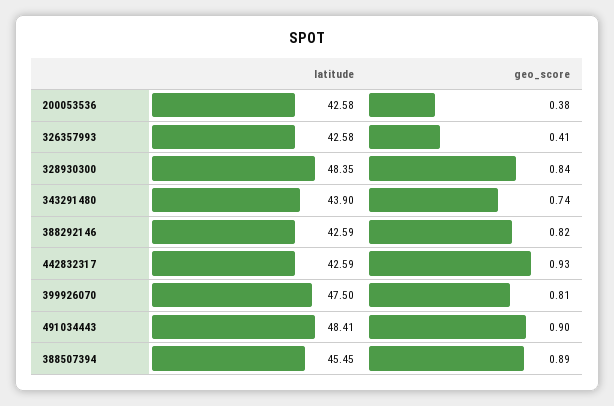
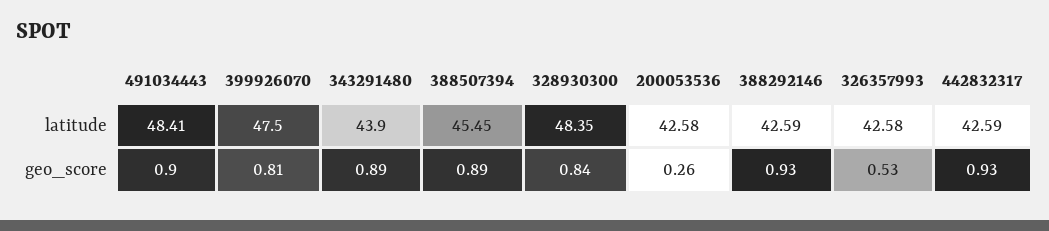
geo_score, 200053536: 0.38 -> 0.26
geo_score, 326357993: 0.41 -> 0.53
geo_score, 343291480: 0.74 -> 0.89
geo_score, 388292146: 0.82 -> 0.93

